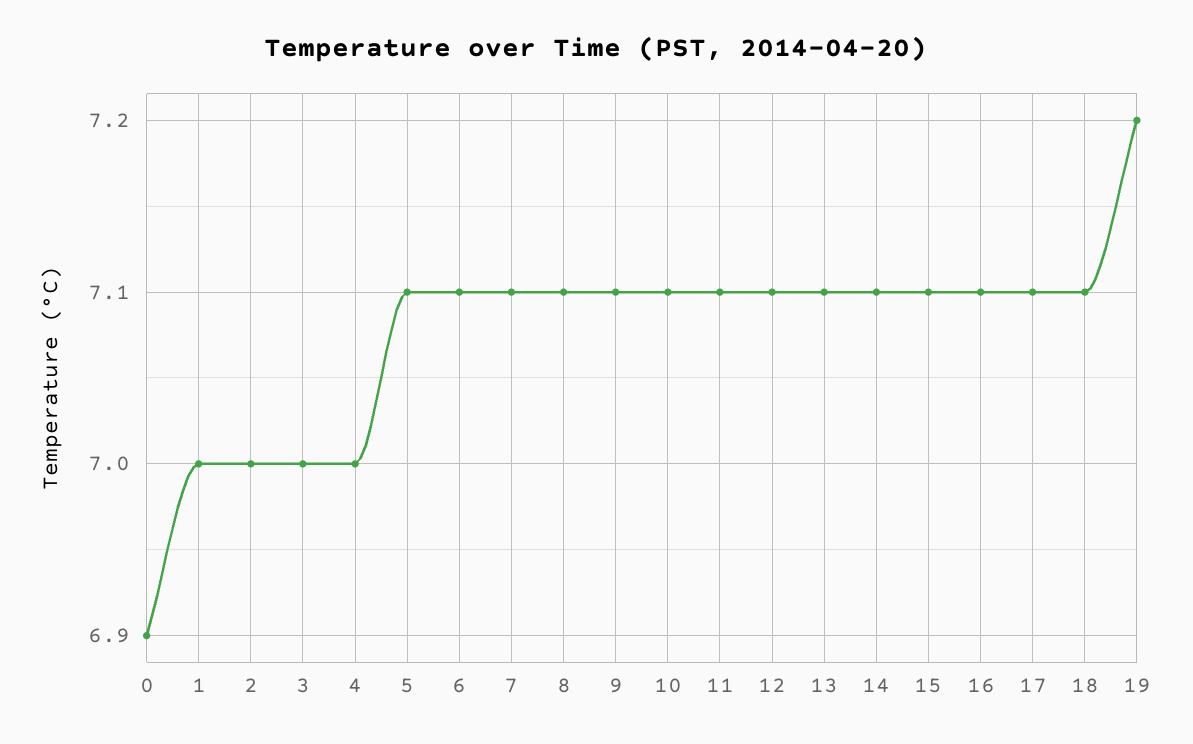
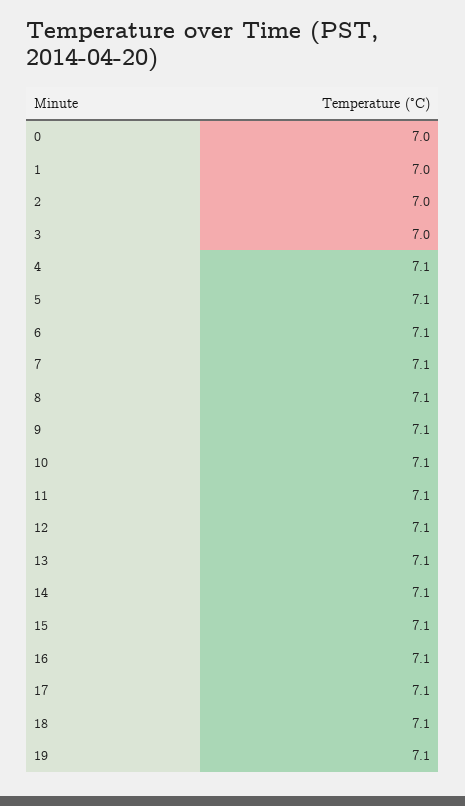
0: 6.9 -> 7
4: 7 -> 7.1
19: 7.2 -> 7.1

